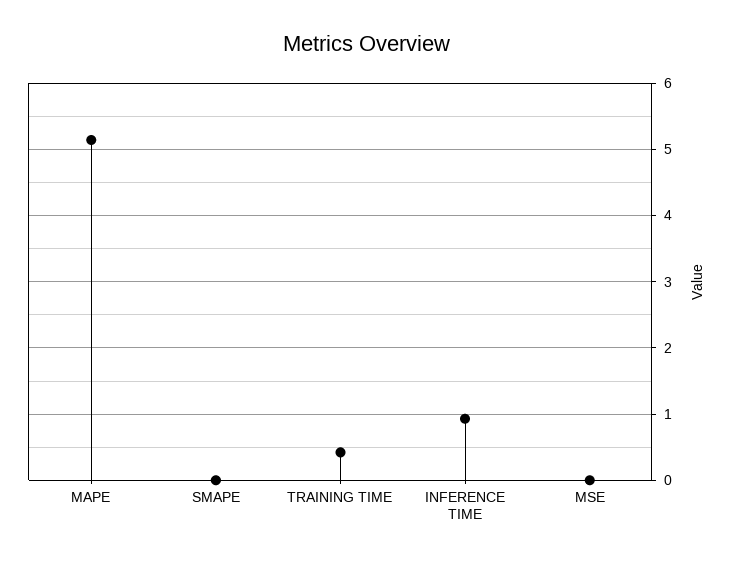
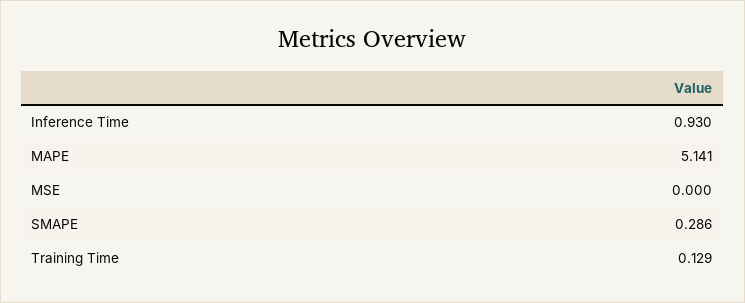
SMAPE: 0 -> 0.286
TRAINING TIME: 0.4 -> 0.129

